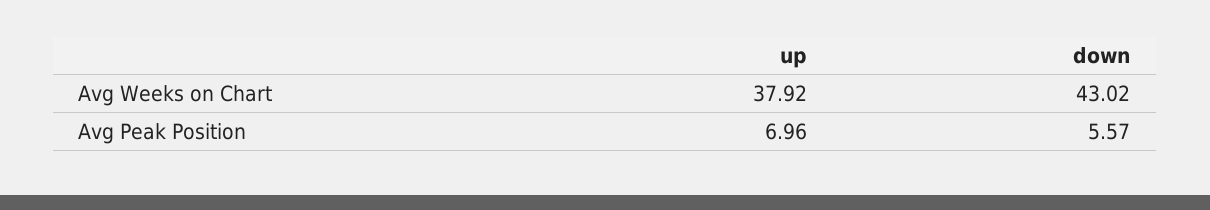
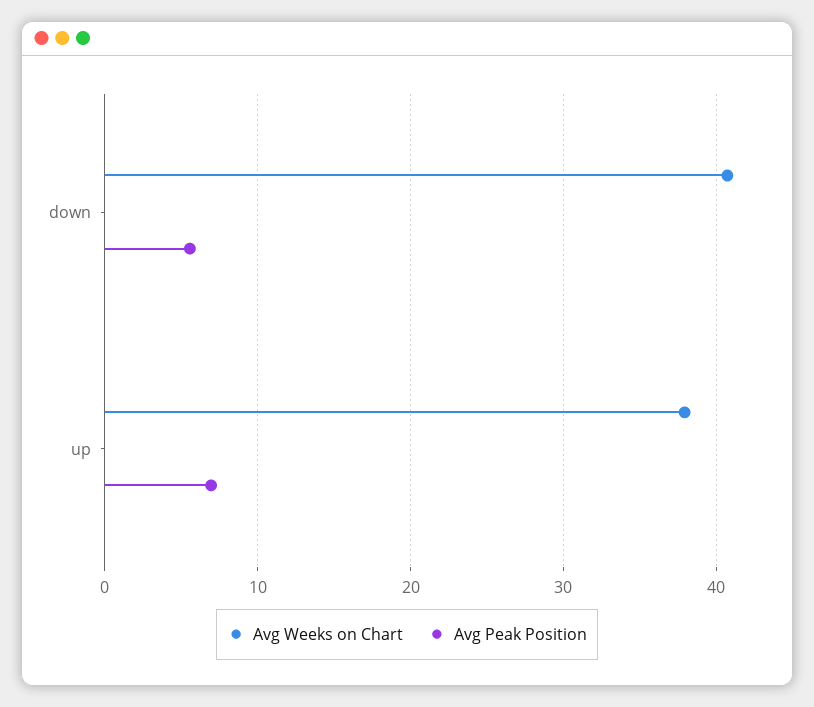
Avg Weeks on Chart, down: 43.02 -> 41

